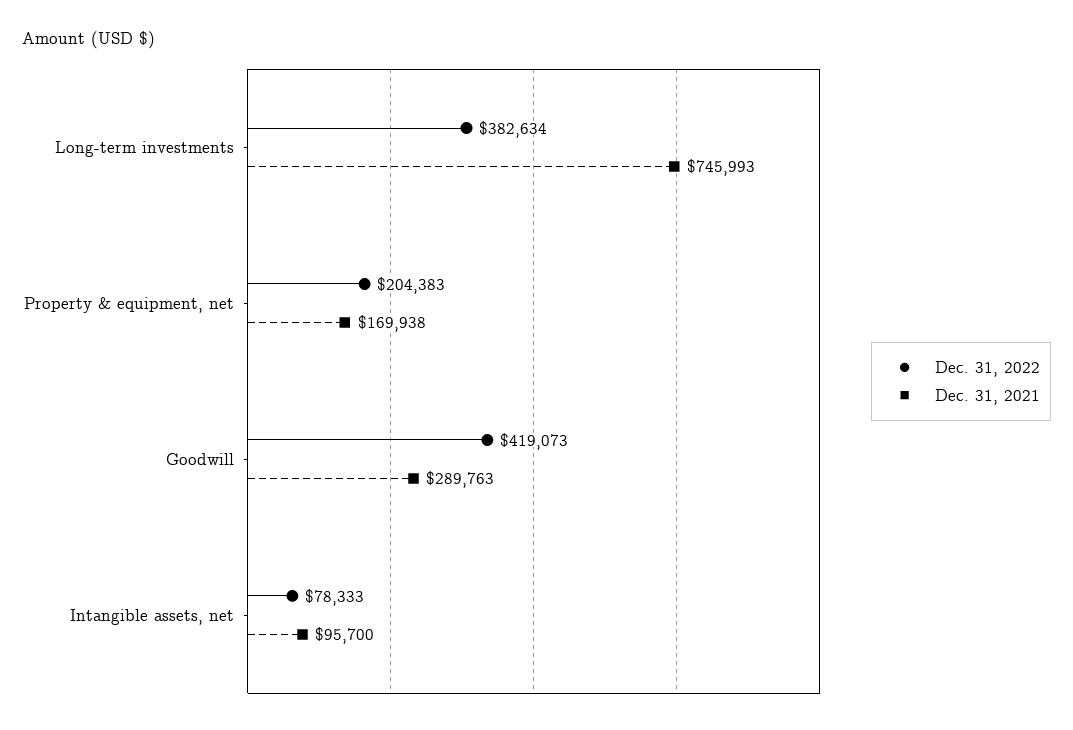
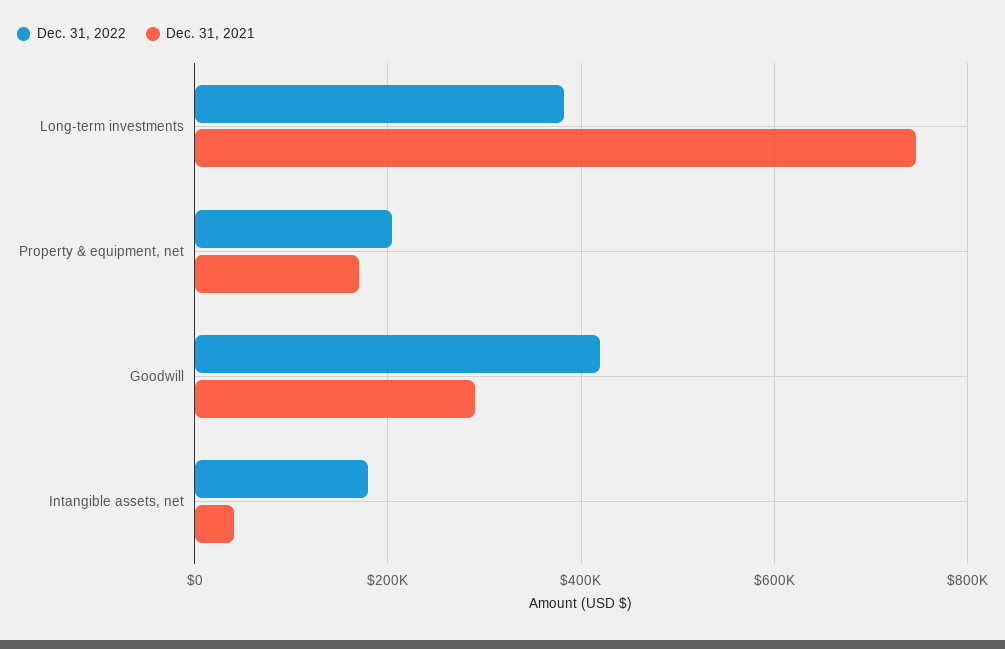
Dec. 31, 2022, Intangible assets, net: 78333 -> 180000
Dec. 31, 2021, Intangible assets, net: 95700 -> 40000

